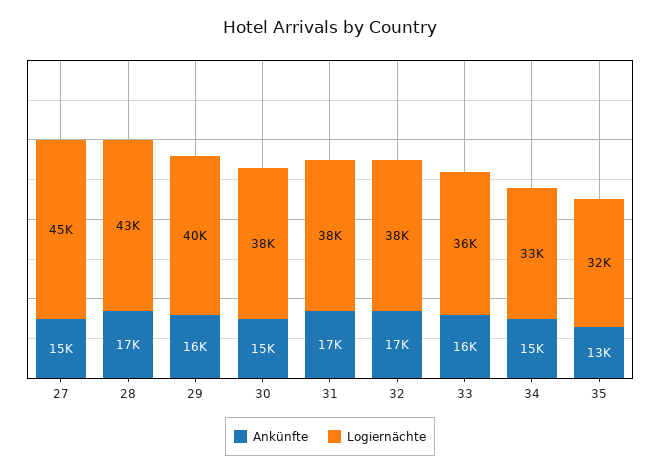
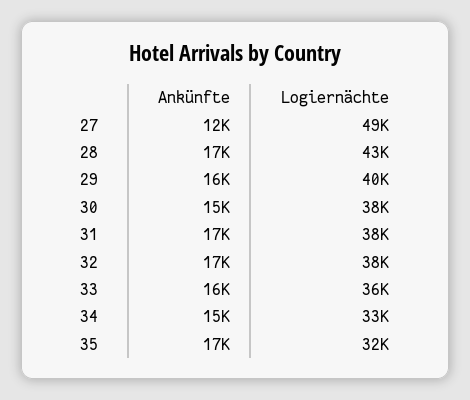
Ankünfte, 27: 15000 -> 12000
Logiernächte, 27: 45000 -> 49000
Ankünfte, 35: 13000 -> 17000

